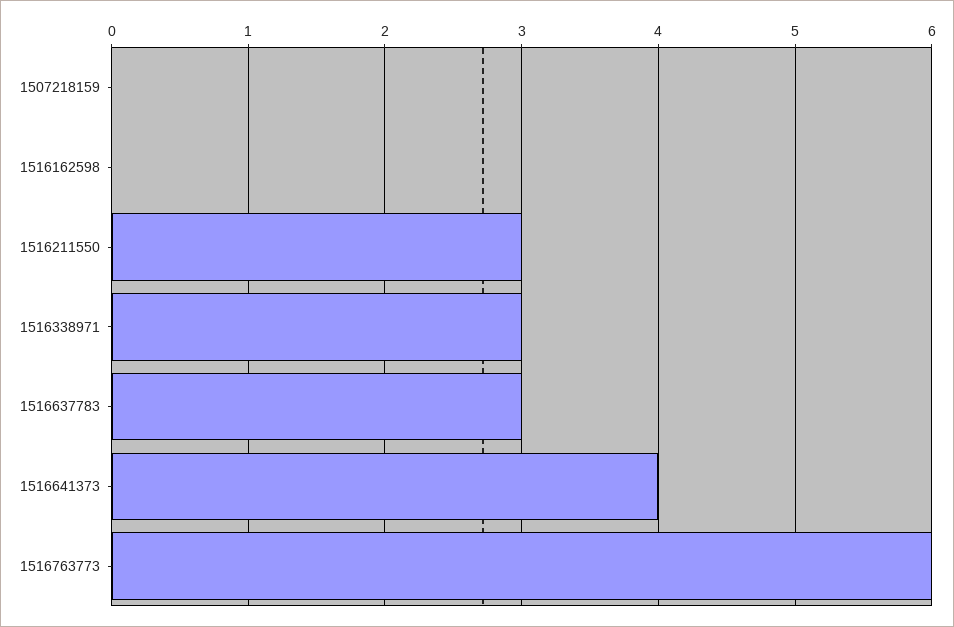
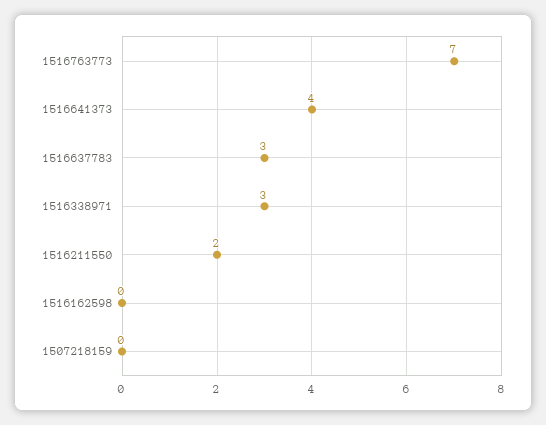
1516211550: 3 -> 2
1516763773: 6 -> 7

